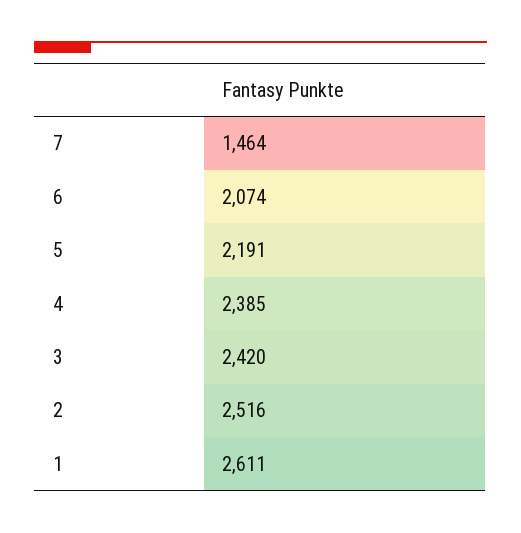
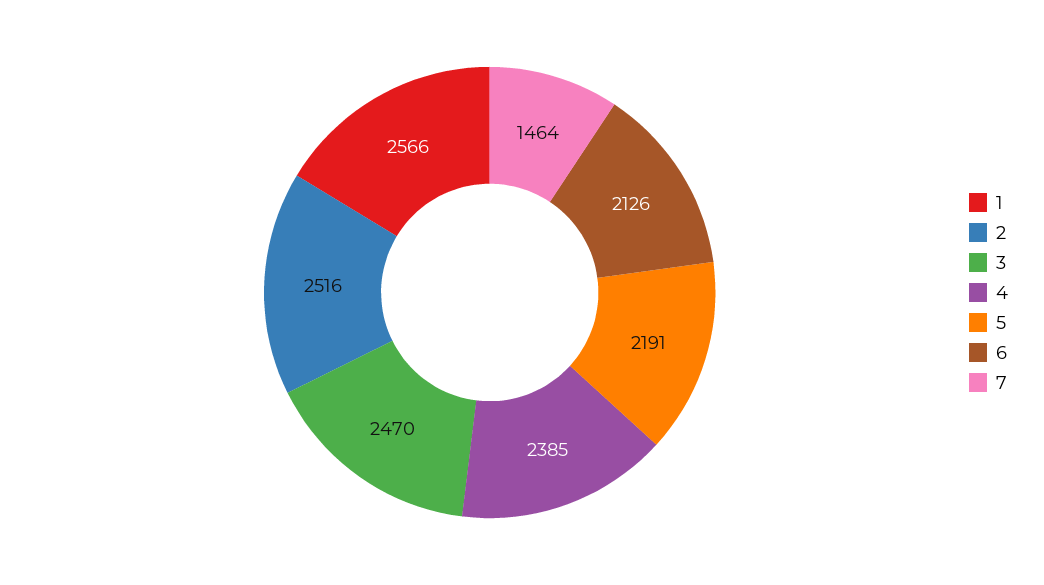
6: 2074 -> 2126
3: 2420 -> 2470
1: 2611 -> 2566

